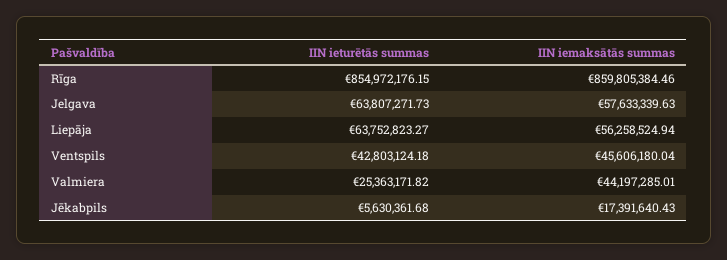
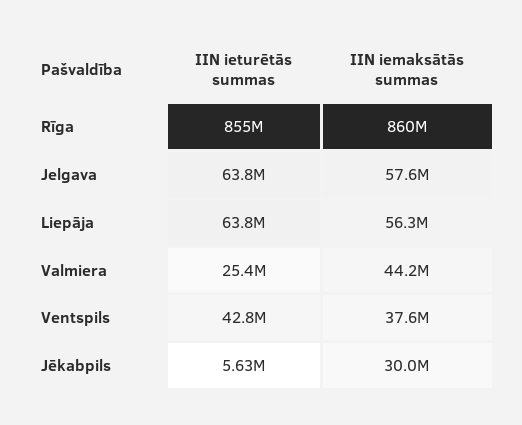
IIN iemaksātās summas, Ventspils: 45606180.04 -> 37600000
IIN iemaksātās summas, Jēkabpils: 17391640.43 -> 30000000

